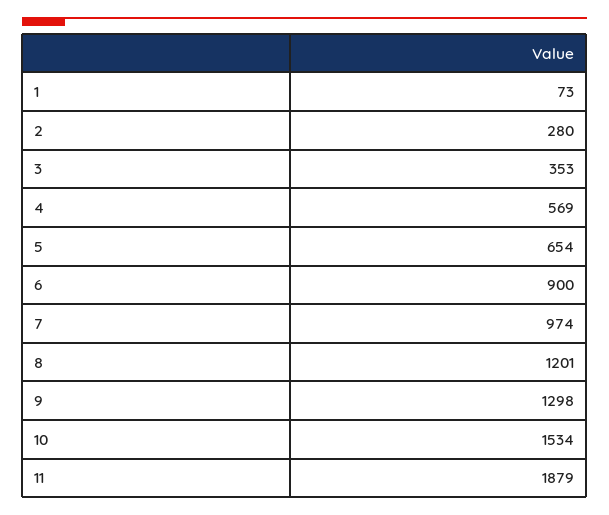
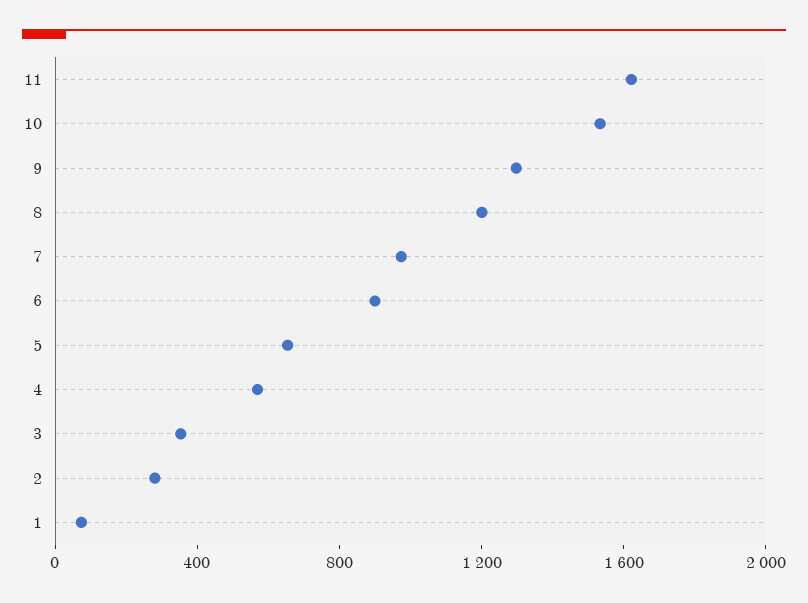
11: 1879 -> 1600

